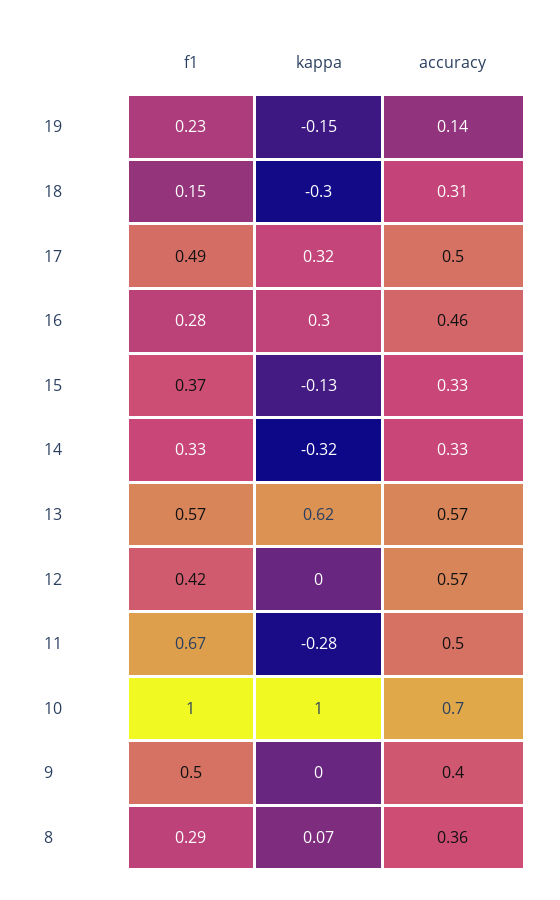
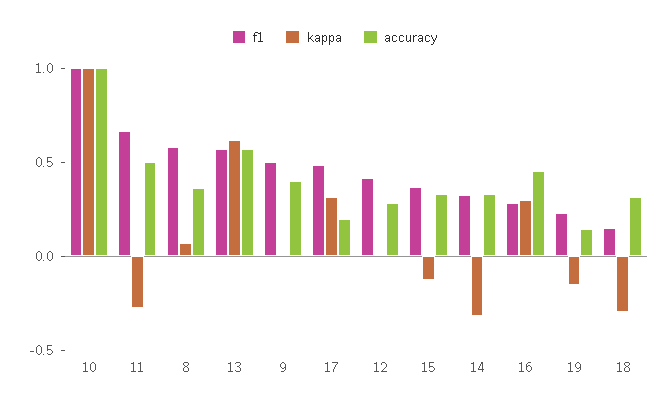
accuracy, 17: 0.5 -> 0.2
accuracy, 12: 0.57 -> 0.3
accuracy, 10: 0.7 -> 1
f1, 8: 0.29 -> 0.6

